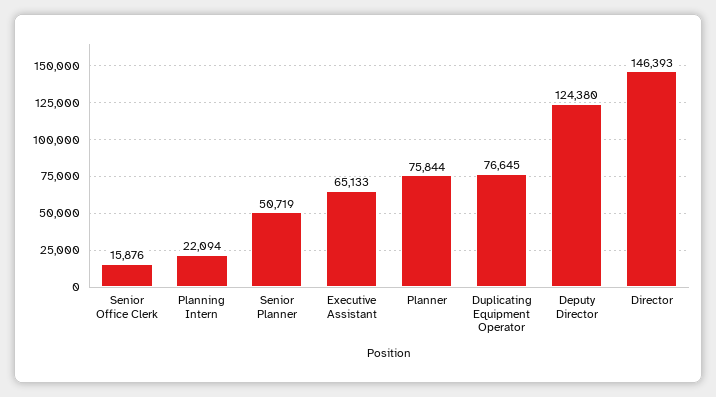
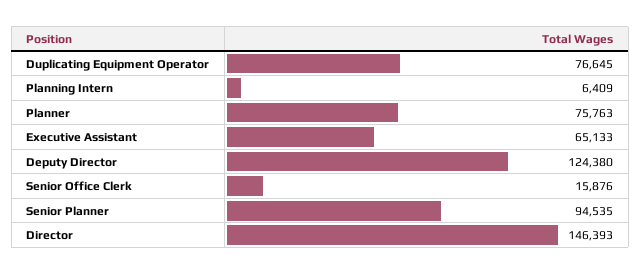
Planning Intern: 22094 -> 6409
Senior Planner: 50719 -> 94535
Planner: 75844 -> 75763

